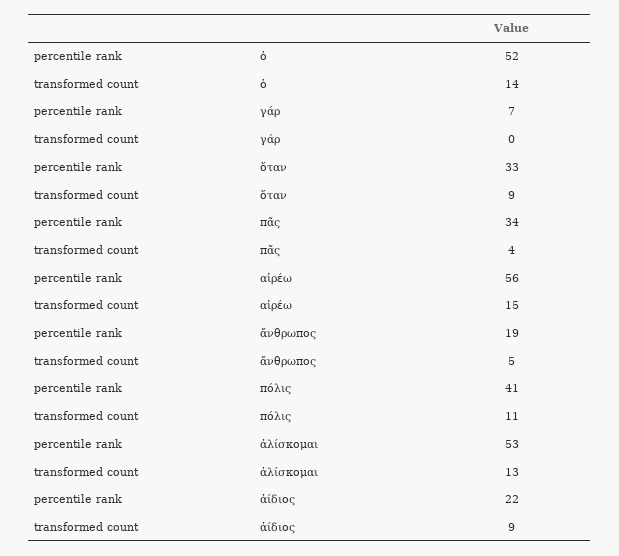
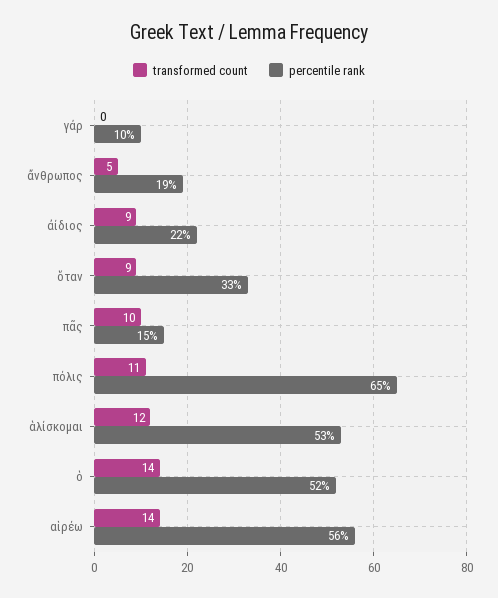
percentile rank, γάρ: 7 -> 10
percentile rank, πᾶς: 34 -> 15
transformed count, πᾶς: 4 -> 10
transformed count, αἱρέω: 15 -> 14
percentile rank, πόλις: 41 -> 65
transformed count, ἁλίσκομαι: 13 -> 12

